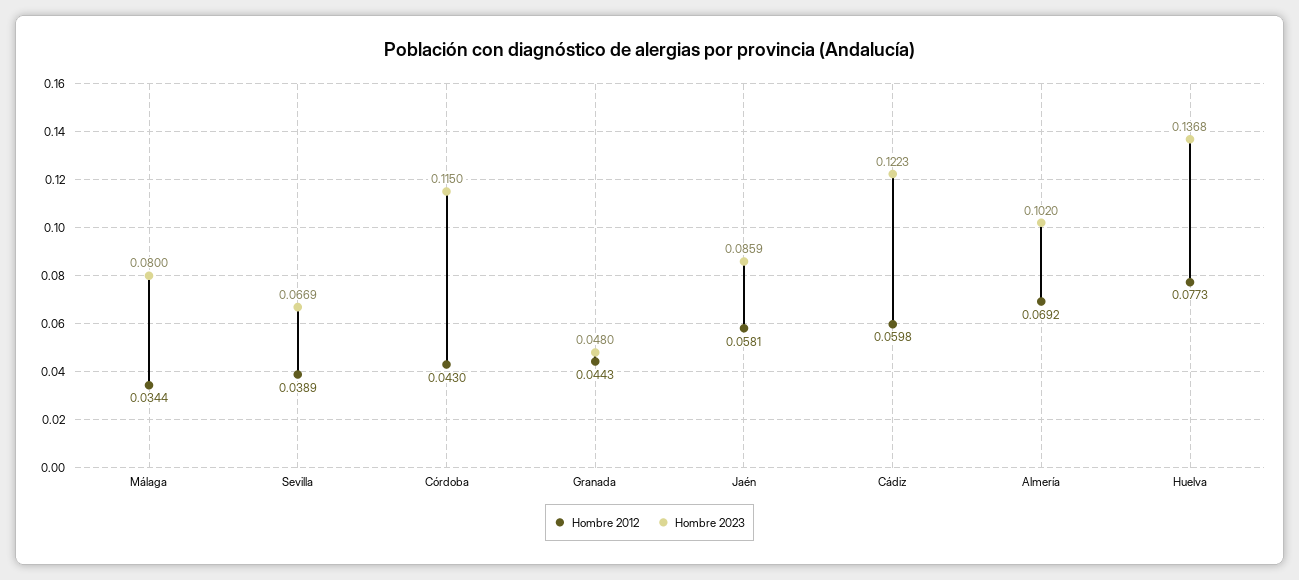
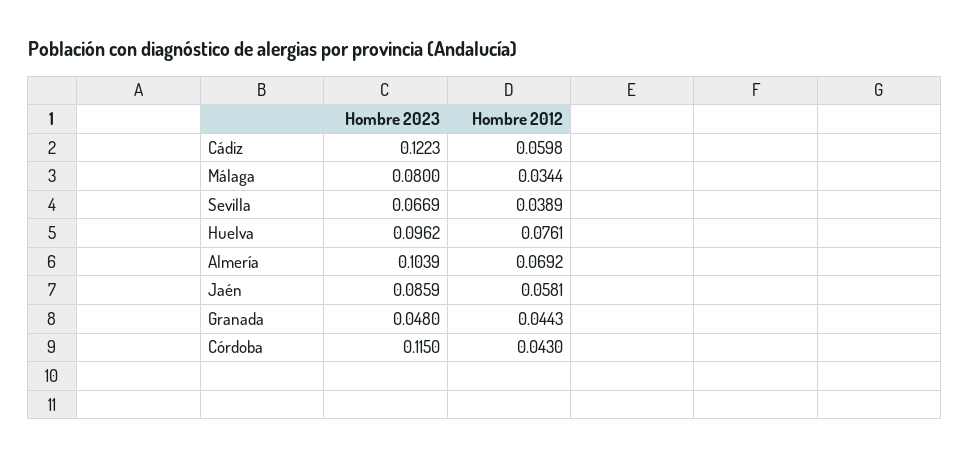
Hombre 2023, Almería: 0.102 -> 0.1039
Hombre 2012, Huelva: 0.0773 -> 0.0761
Hombre 2023, Huelva: 0.1368 -> 0.0962

